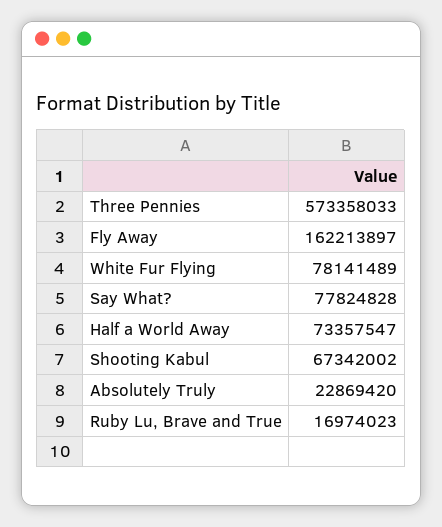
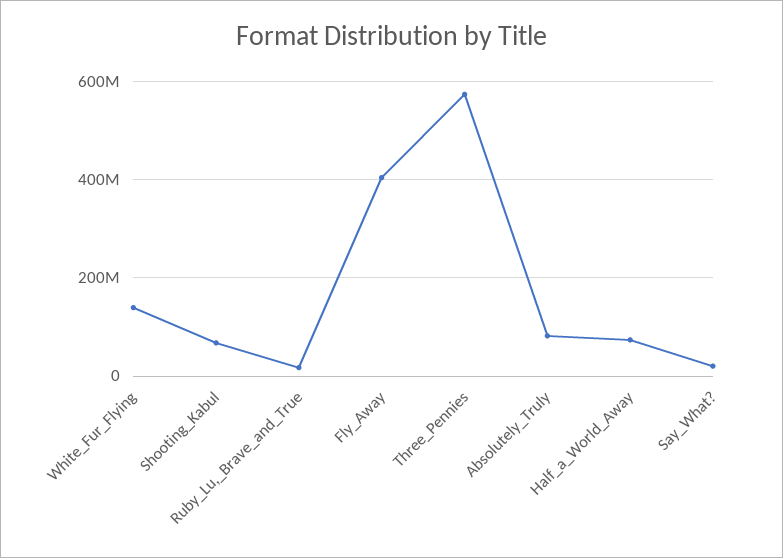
Fly Away: 162213897 -> 400000000
White Fur Flying: 78141489 -> 140000000
Say What?: 77824828 -> 20000000
Absolutely Truly: 22869420 -> 80000000

